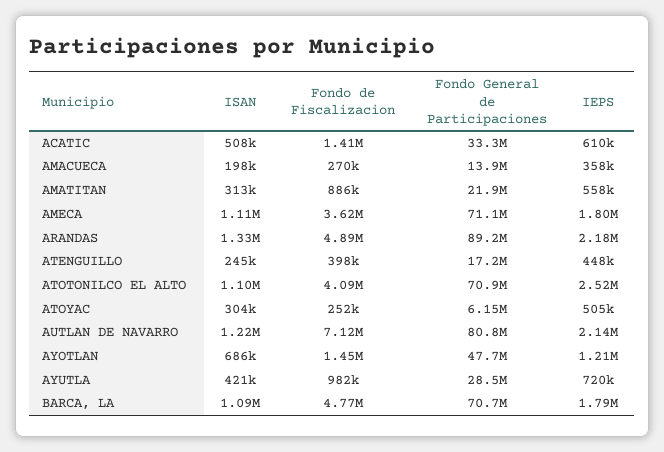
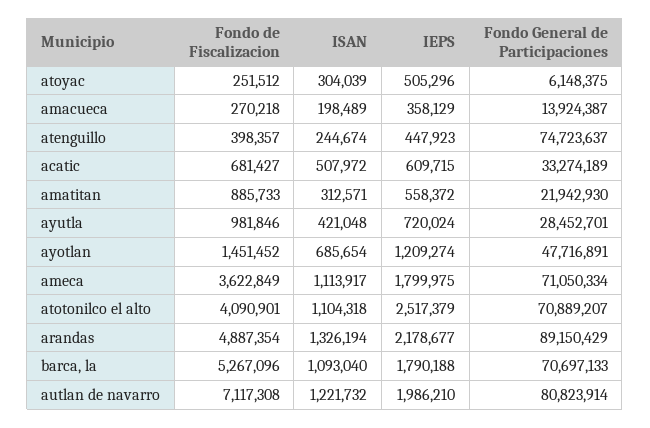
Fondo de Fiscalizacion, ACATIC: 1410000 -> 681427
Fondo General de Participaciones, ATENGUILLO: 17200000 -> 74723637
IEPS, AUTLAN DE NAVARRO: 2140000 -> 1986210
Fondo de Fiscalizacion, BARCA, LA: 4770000 -> 5267096

